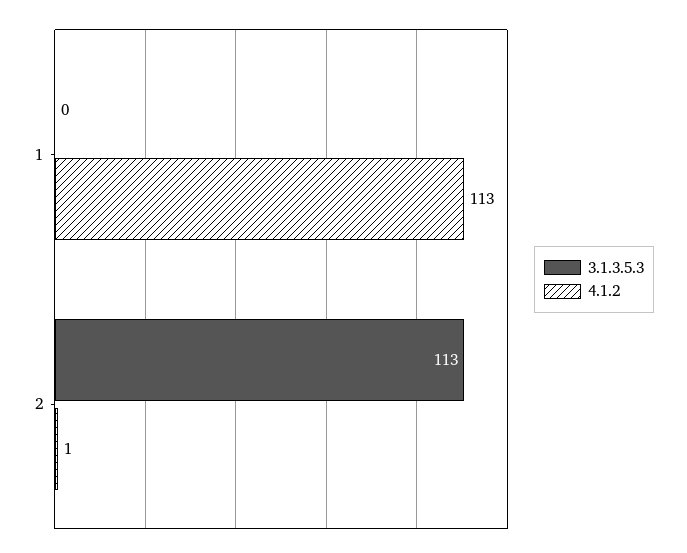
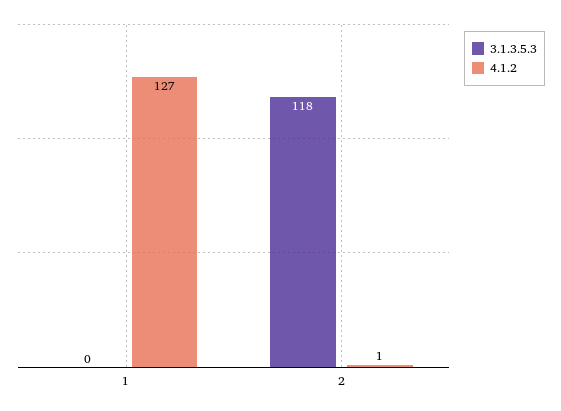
4.1.2, 1: 113 -> 127
3.1.3.5.3, 2: 113 -> 118

